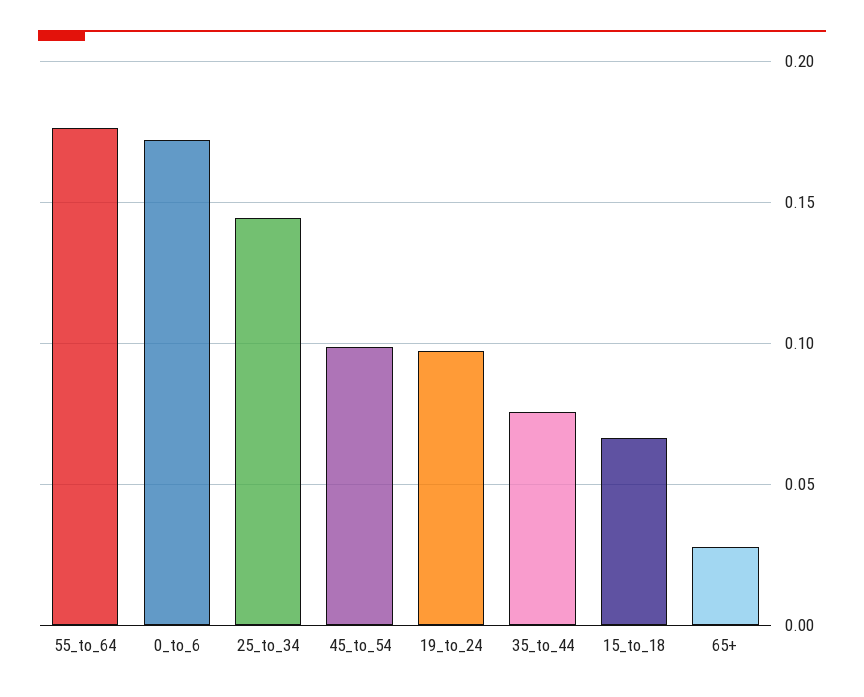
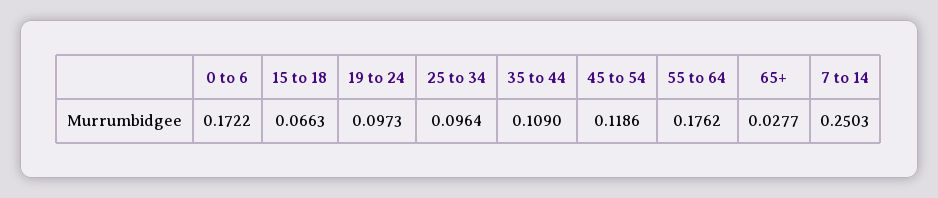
25_to_34: 0.145 -> 0.0964
45_to_54: 0.1 -> 0.1186
35_to_44: 0.075 -> 0.109
7 to 14: none -> 0.2503

